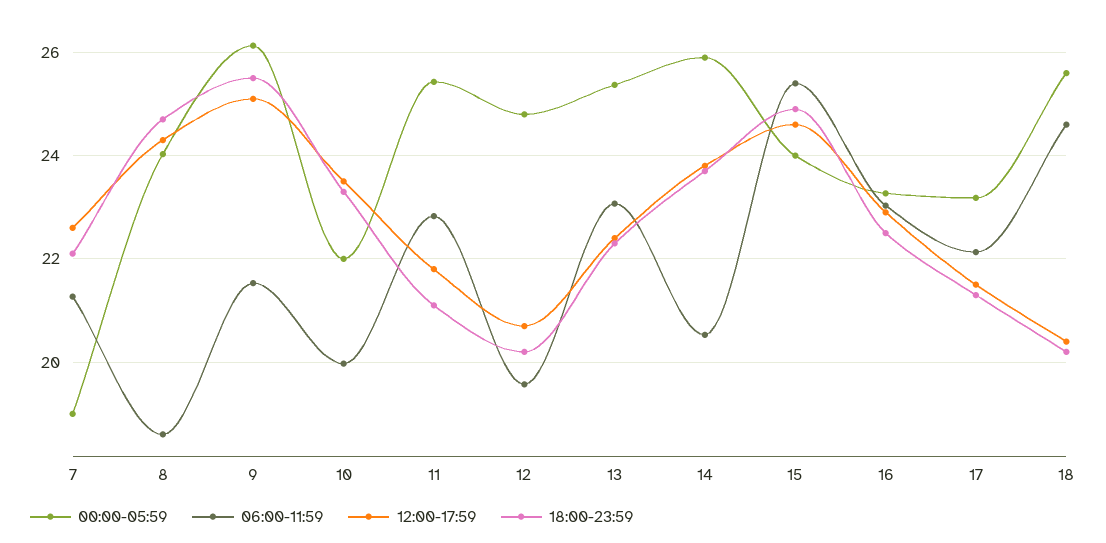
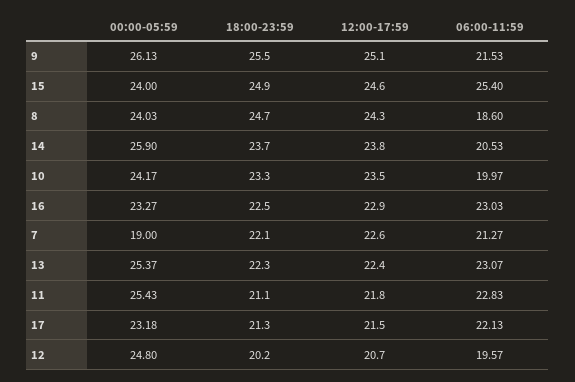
00:00-05:59, 10: 22 -> 24.17
00:00-05:59, 18: 25.6 -> none
06:00-11:59, 18: 24.6 -> none
12:00-17:59, 18: 20.4 -> none
18:00-23:59, 18: 20.2 -> none

